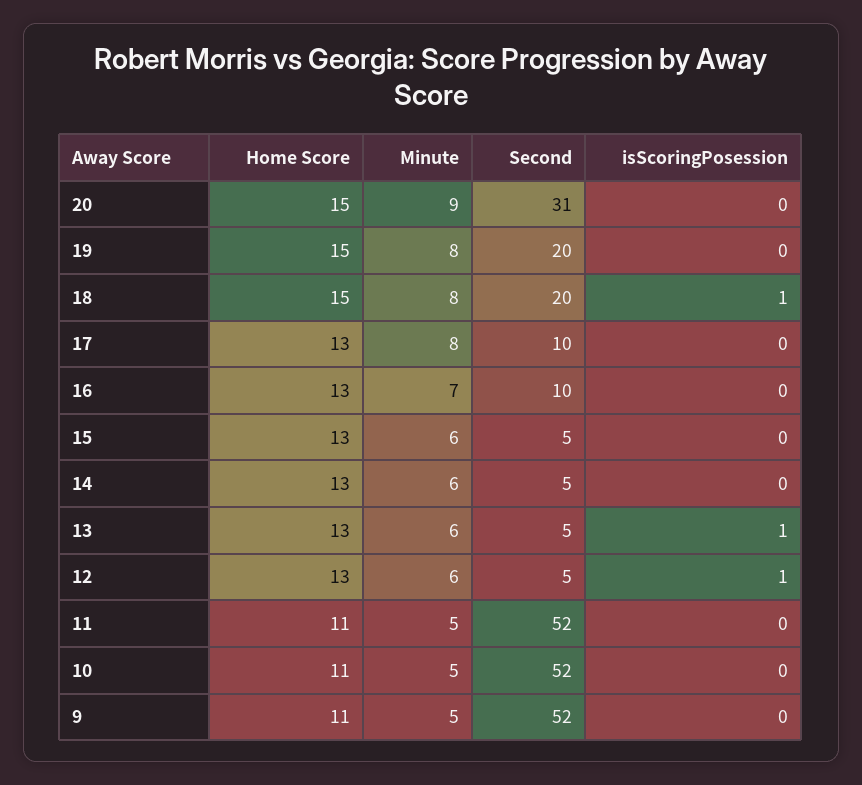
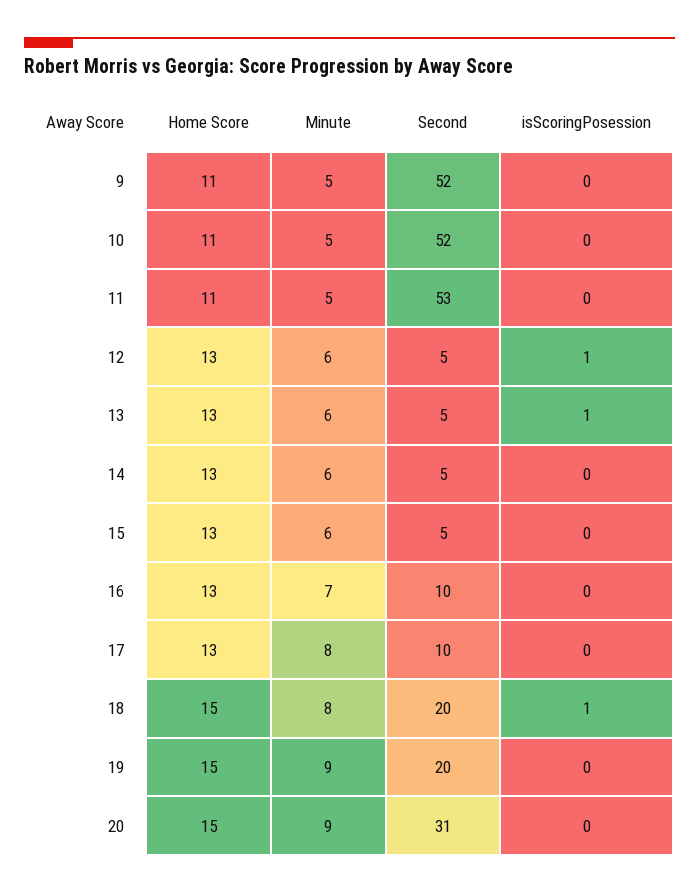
Minute, 19: 8 -> 9
Second, 11: 52 -> 53

